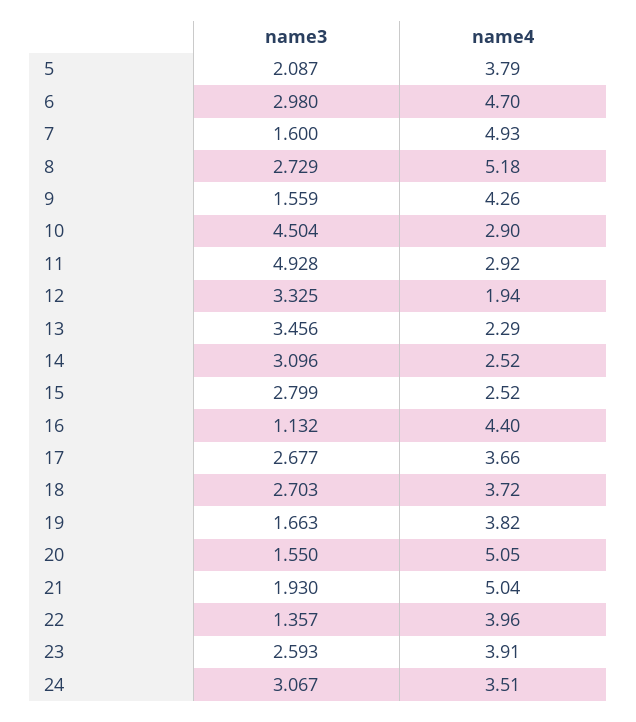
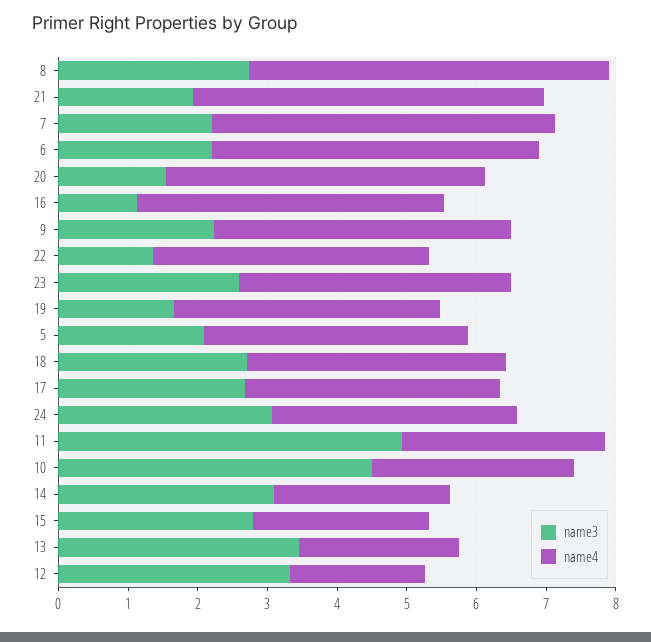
name3, 6: 2.98 -> 2.2
name3, 7: 1.6 -> 2.2
name3, 9: 1.559 -> 2.2
name4, 20: 5.05 -> 4.6

